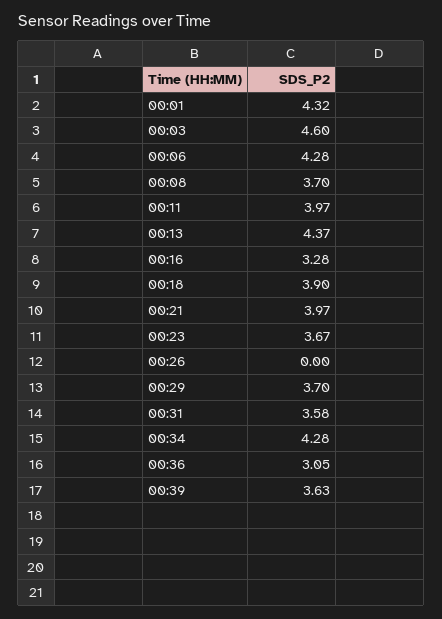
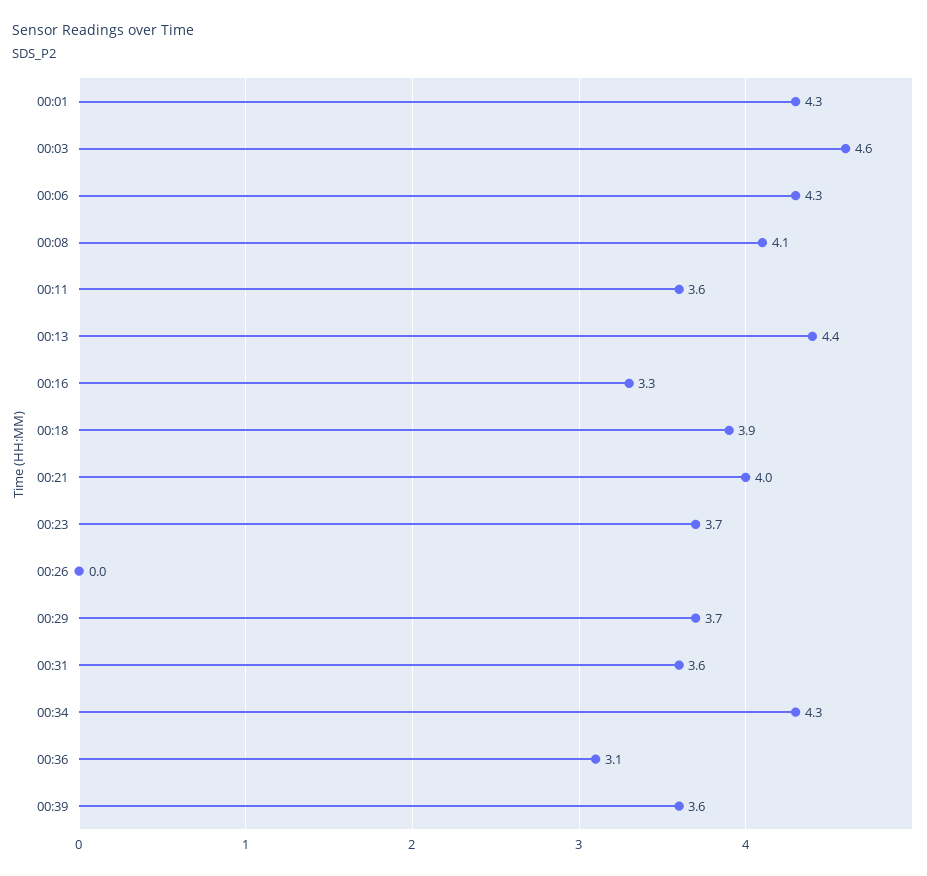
00:08: 3.7 -> 4.1
00:11: 3.97 -> 3.6

